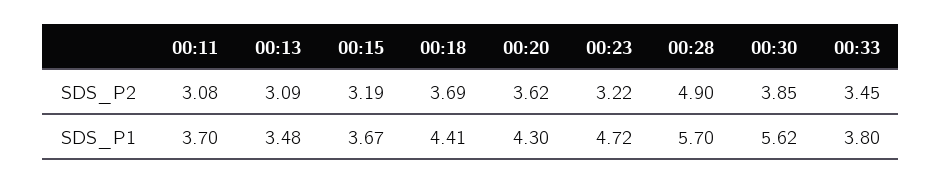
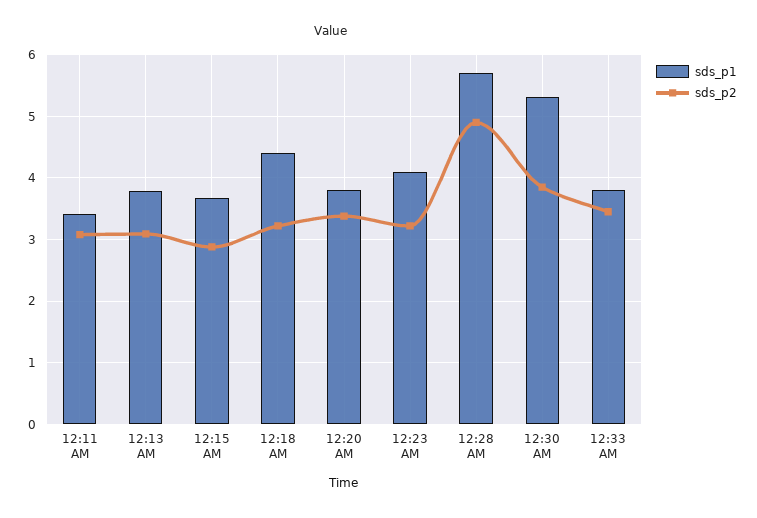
SDS_P2, 00:15: 3.19 -> 2.9
SDS_P2, 00:18: 3.69 -> 3.2
SDS_P2, 00:20: 3.62 -> 3.4
SDS_P1, 00:11: 3.7 -> 3.4
SDS_P1, 00:13: 3.48 -> 3.8
SDS_P1, 00:20: 4.3 -> 3.8
SDS_P1, 00:23: 4.72 -> 4.1
SDS_P1, 00:30: 5.62 -> 5.3

